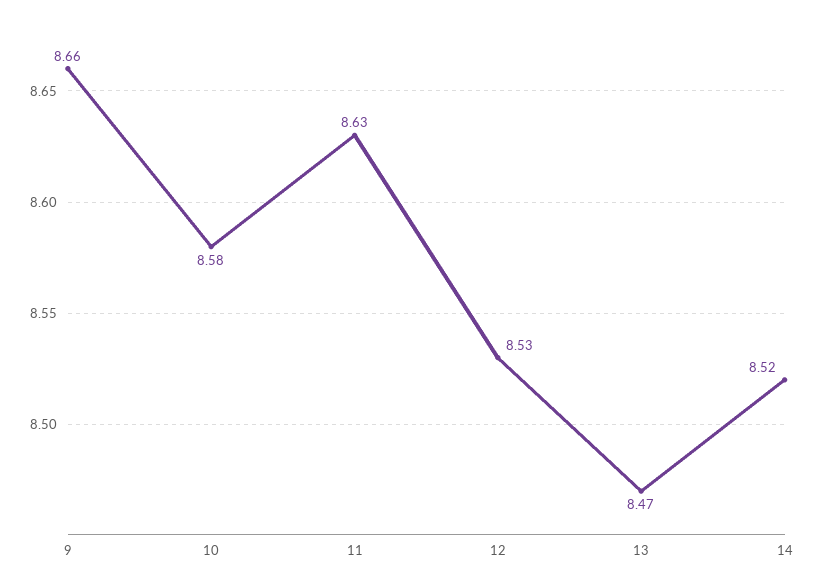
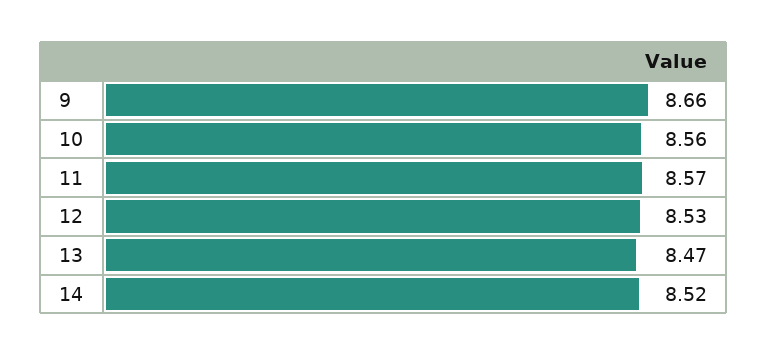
10: 8.58 -> 8.56
11: 8.63 -> 8.57

